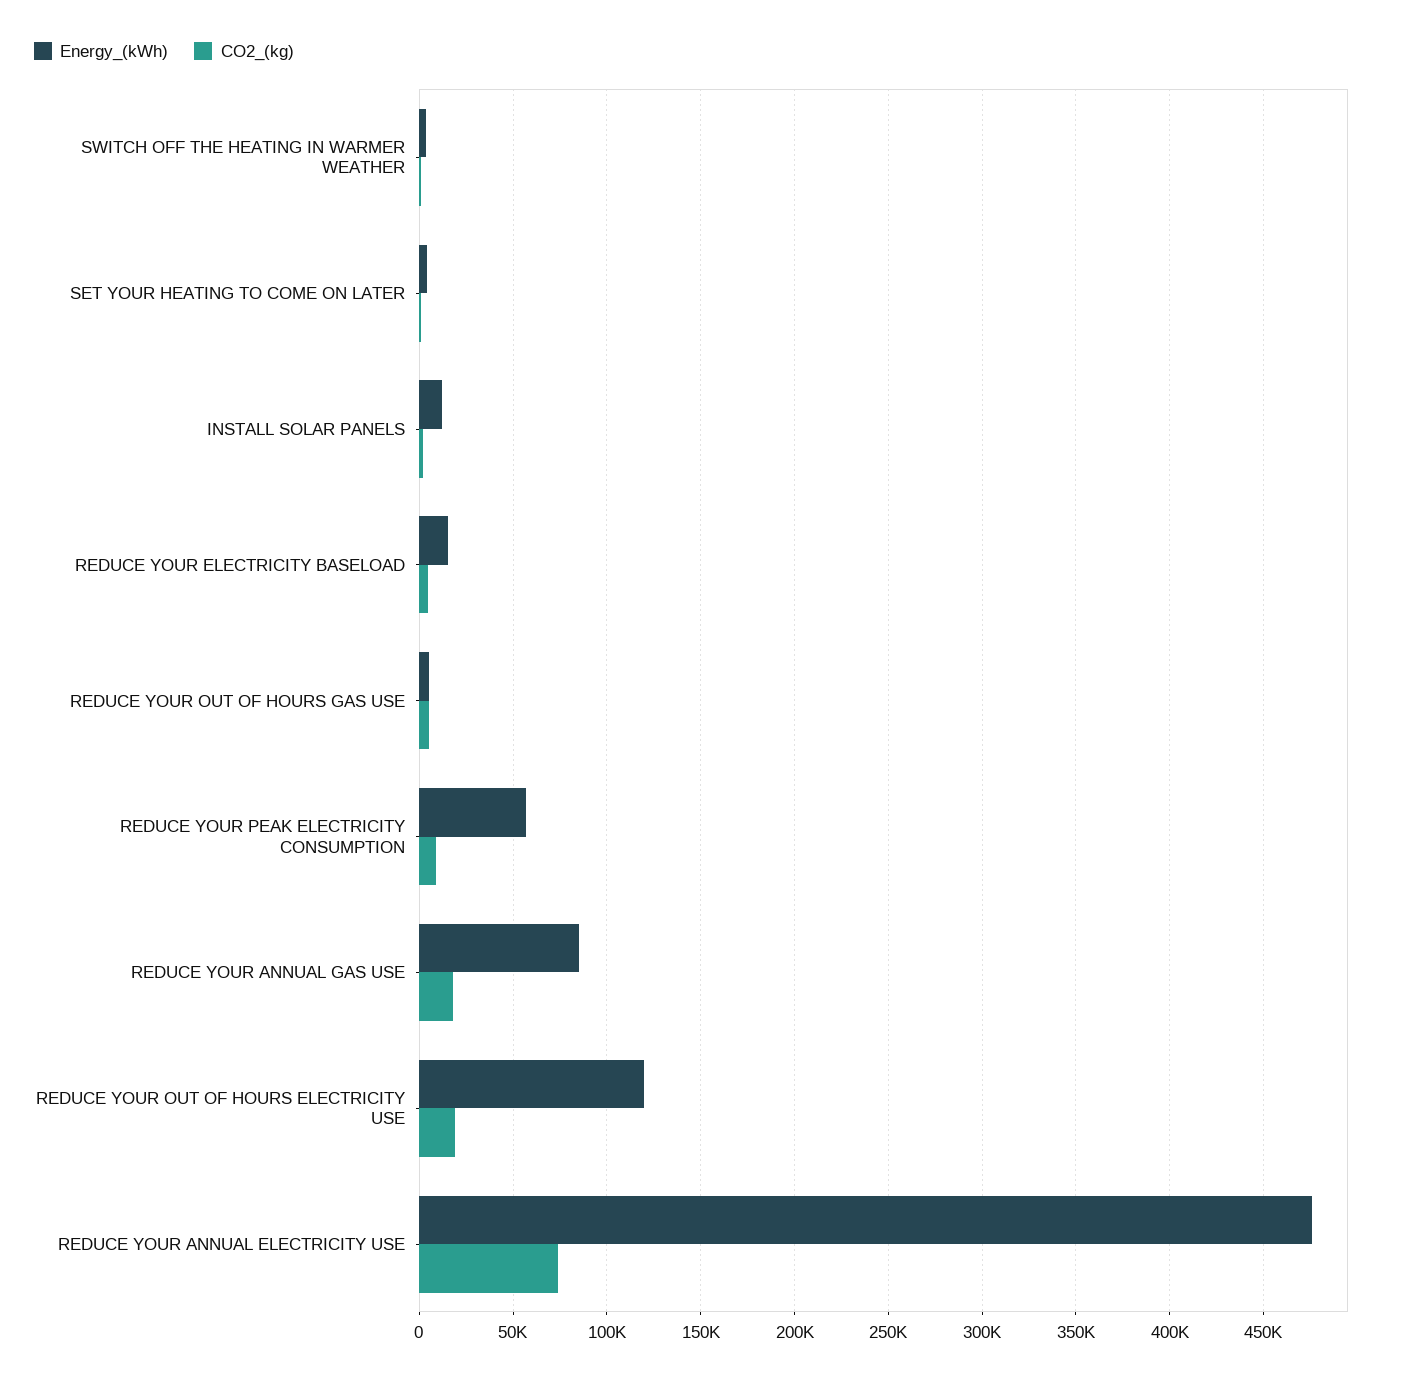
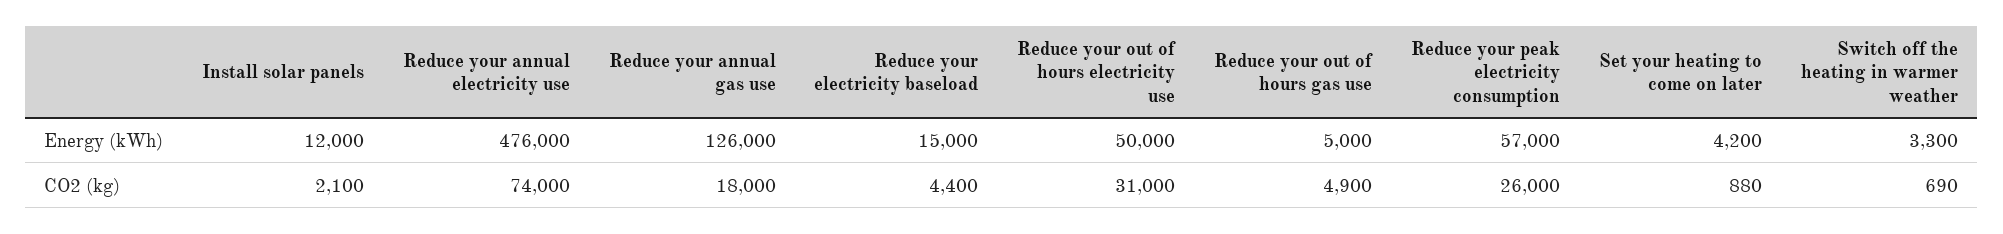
CO2_(kg), REDUCE YOUR PEAK ELECTRICITY CONSUMPTION: 10000 -> 26000
Energy_(kWh), REDUCE YOUR ANNUAL GAS USE: 85000 -> 126000
Energy_(kWh), REDUCE YOUR OUT OF HOURS ELECTRICITY USE: 120000 -> 50000
CO2_(kg), REDUCE YOUR OUT OF HOURS ELECTRICITY USE: 20000 -> 31000

